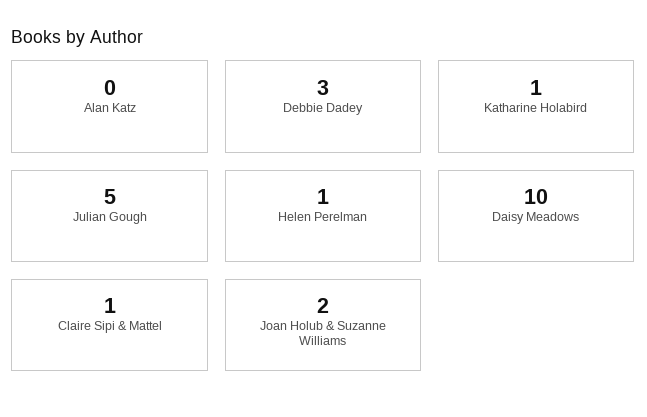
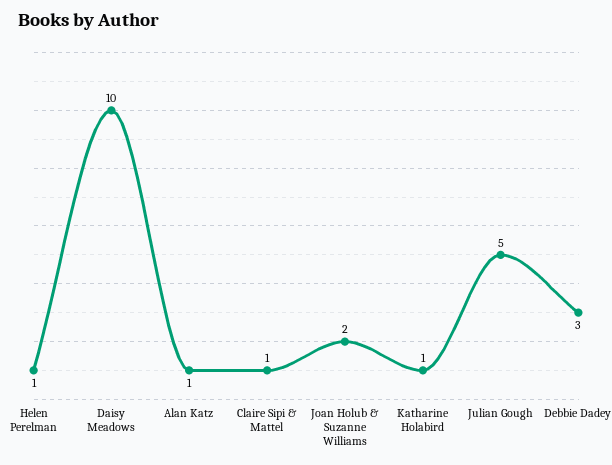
Alan Katz: 0 -> 1

